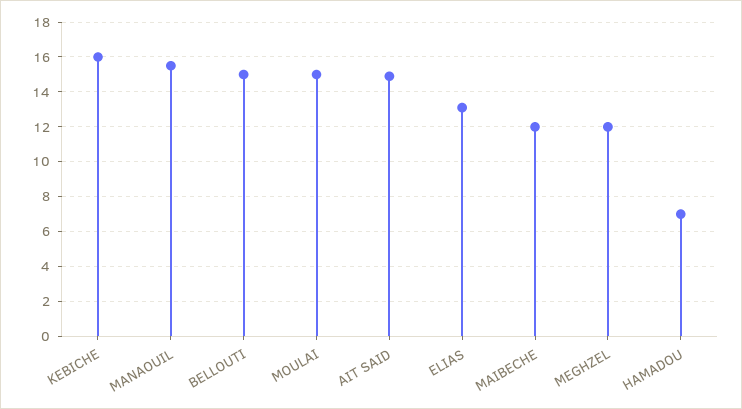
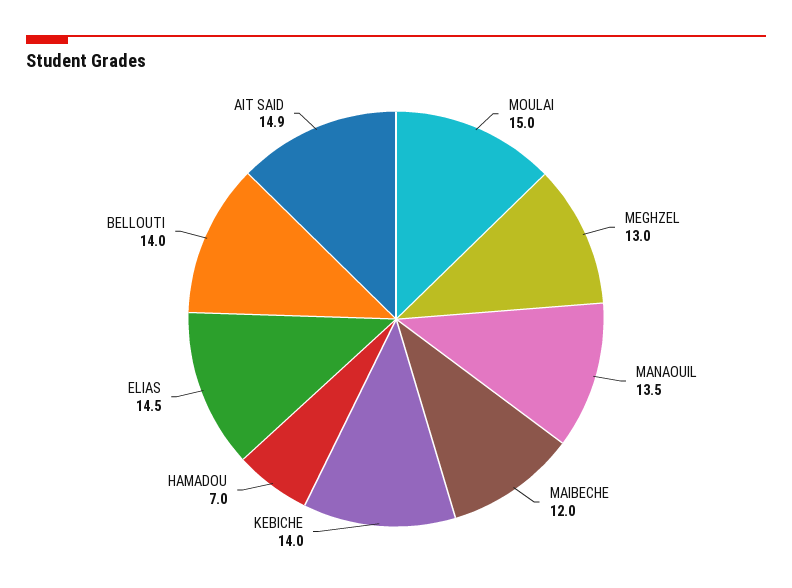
KEBICHE: 16 -> 14
MANAOUIL: 15.5 -> 13.5
BELLOUTI: 15 -> 14
ELIAS: 13 -> 14.5
MEGHZEL: 12 -> 13

